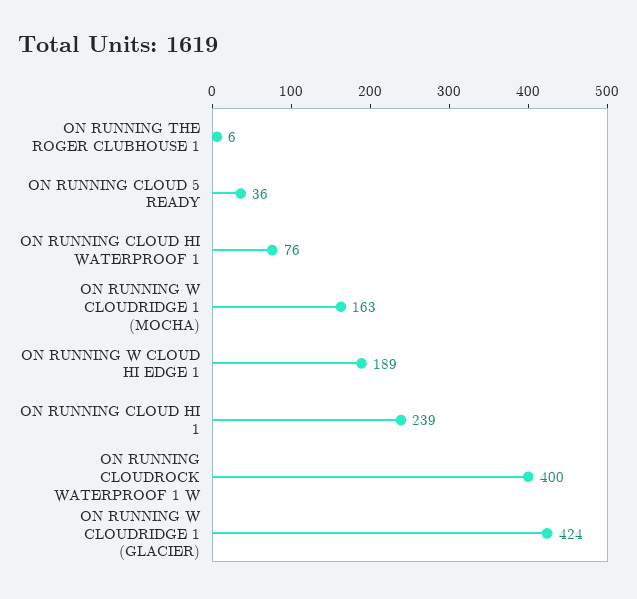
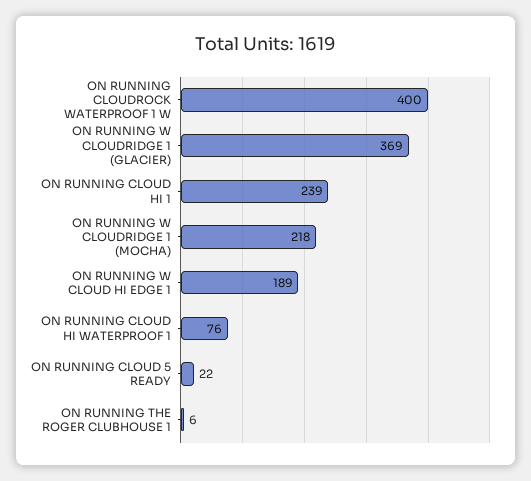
ON RUNNING CLOUD 5 READY: 36 -> 22
ON RUNNING W CLOUDRIDGE 1 (MOCHA): 163 -> 218
ON RUNNING W CLOUDRIDGE 1 (GLACIER): 424 -> 369

